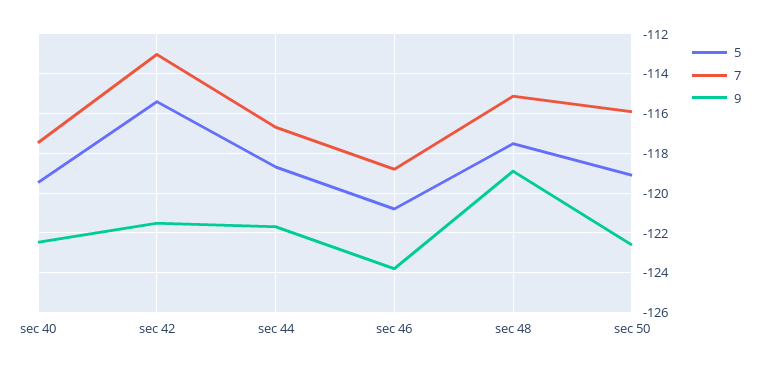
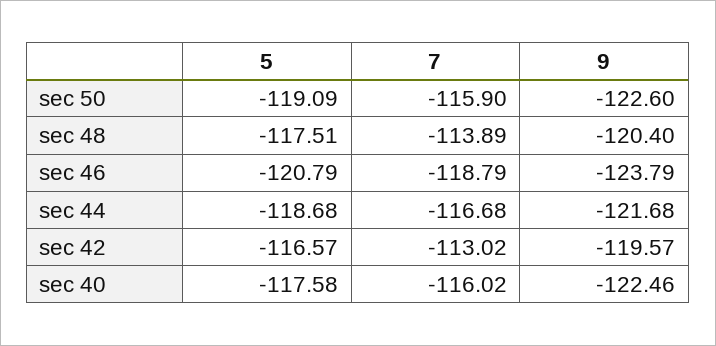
5, sec 40: -119.5 -> -117.58
7, sec 40: -117.5 -> -116.02
5, sec 42: -115.5 -> -116.57
9, sec 42: -121.5 -> -119.57
7, sec 48: -115 -> -113.89
9, sec 48: -119 -> -120.4

